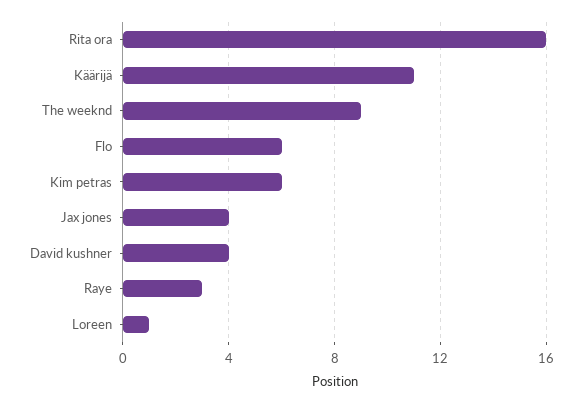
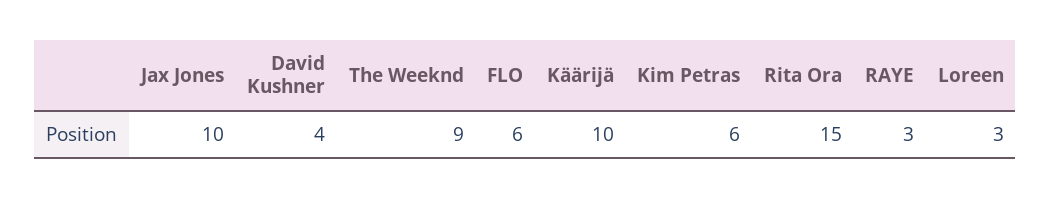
Rita ora: 16 -> 15
Käärijä: 11 -> 10
Jax jones: 4 -> 10
Loreen: 1 -> 3

